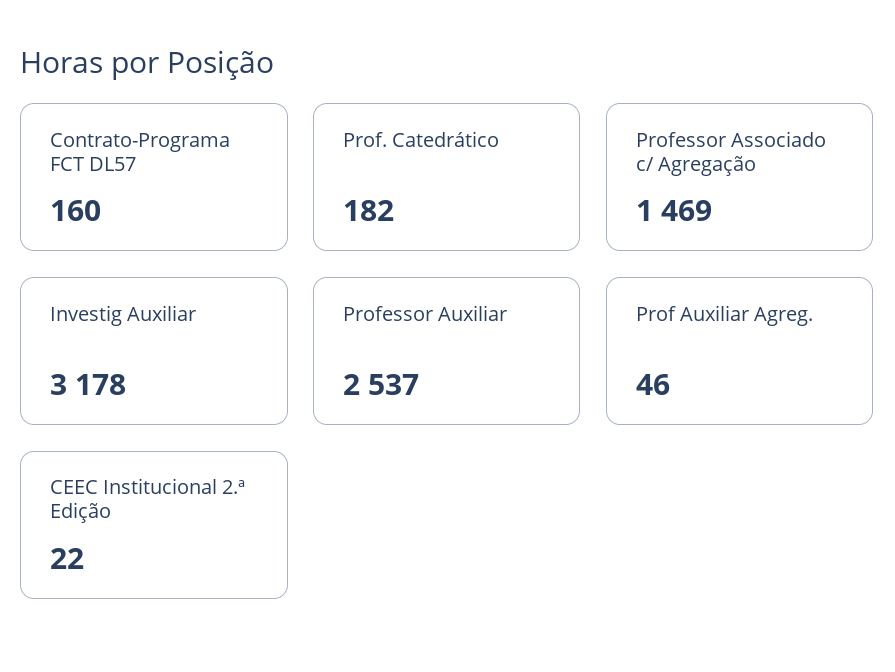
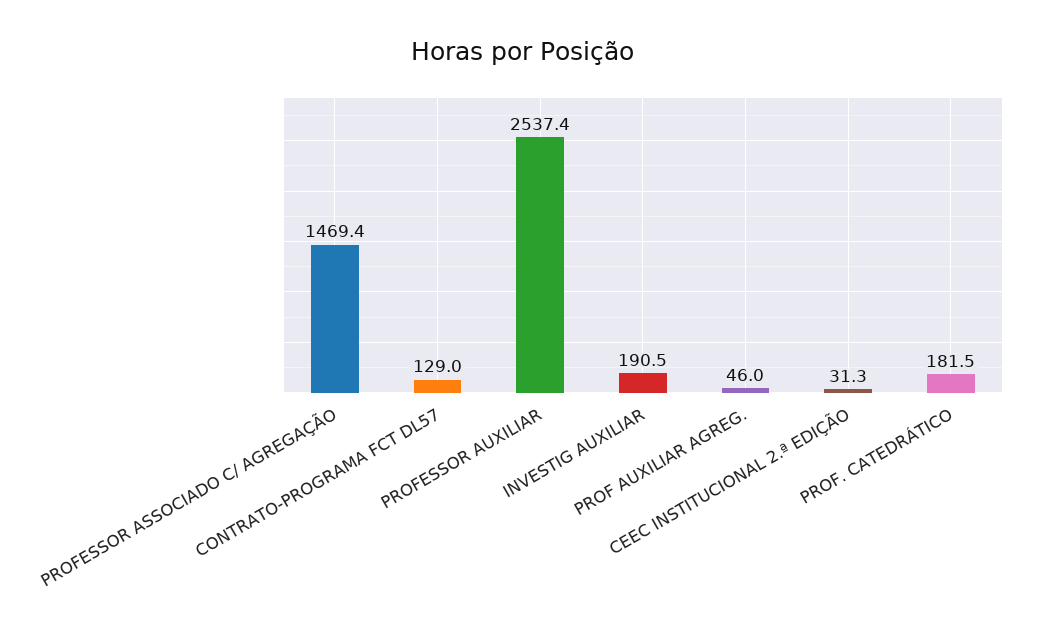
Contrato-Programa FCT DL57: 160 -> 129
Investig Auxiliar: 3178 -> 190.5
CEEC Institucional 2.ª Edição: 22 -> 31.3

